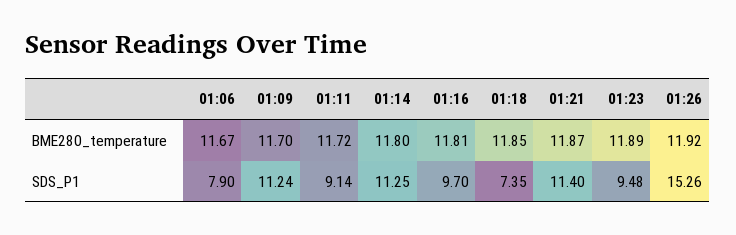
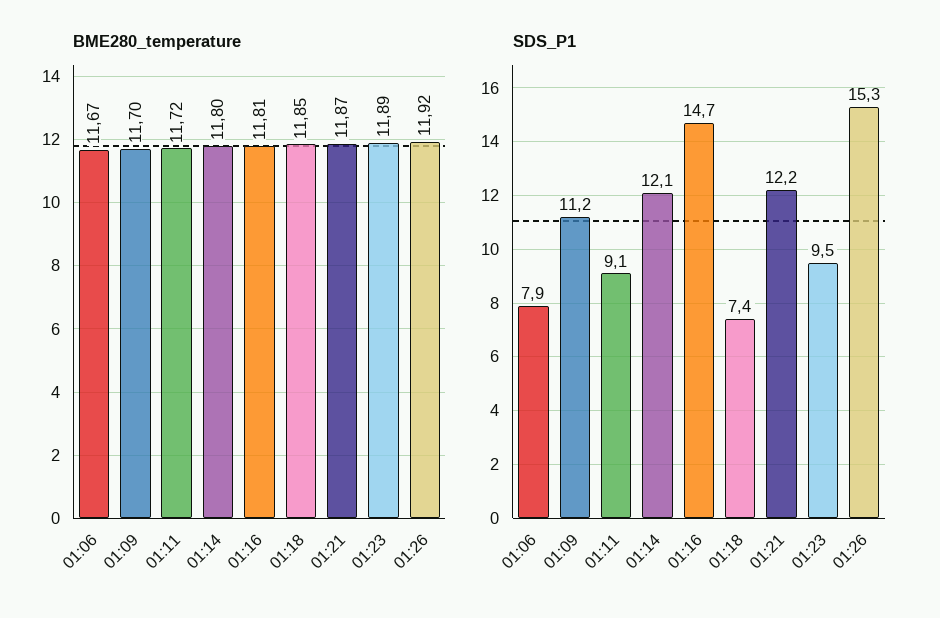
SDS_P1, 01:14: 11.25 -> 12.1
SDS_P1, 01:16: 9.7 -> 14.7
SDS_P1, 01:21: 11.4 -> 12.2

